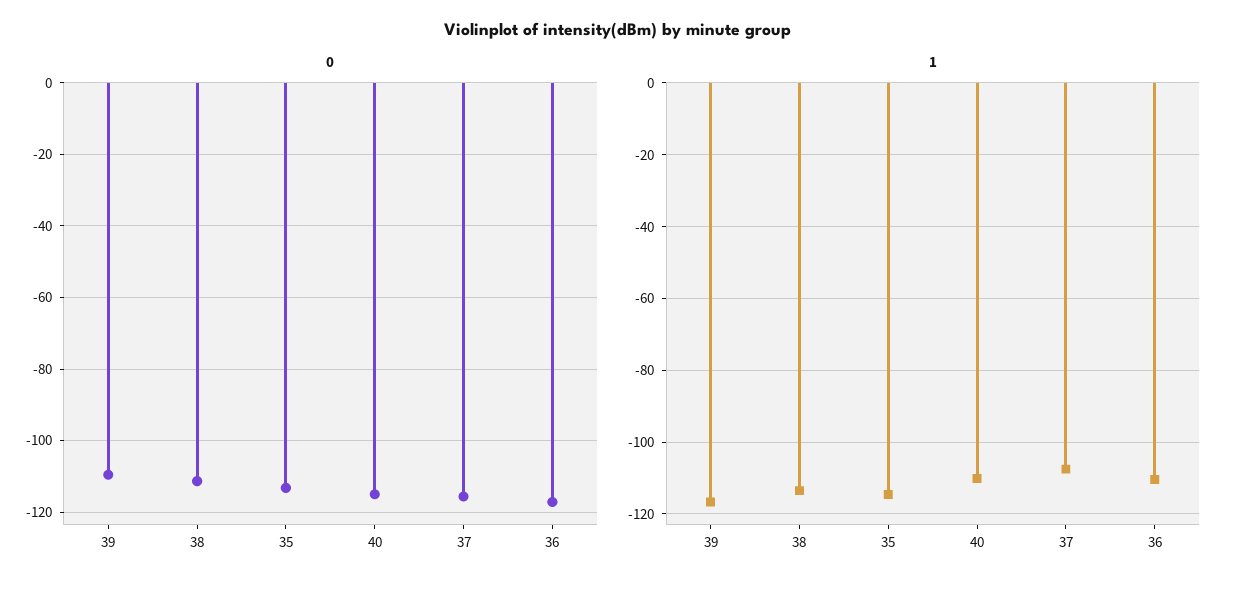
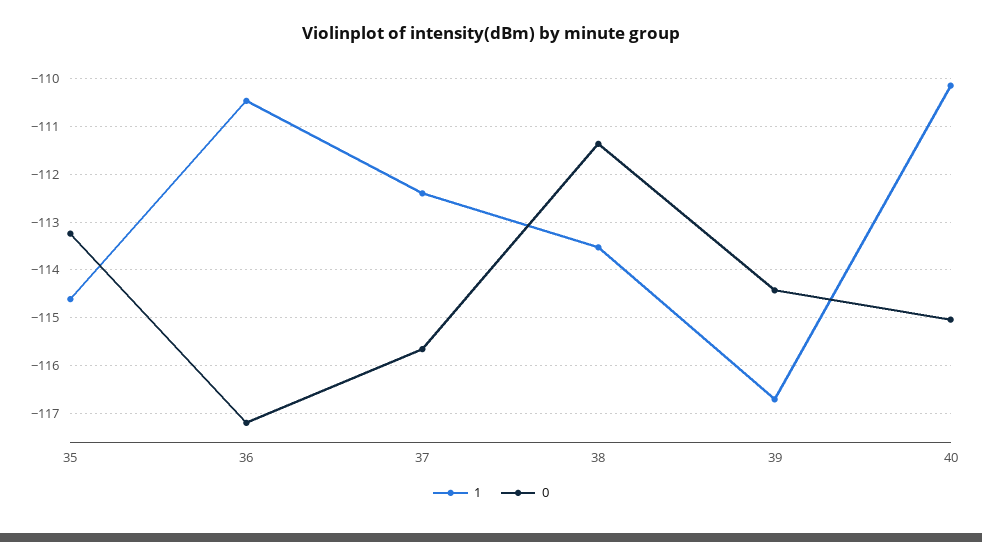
0, 39: -110 -> -114.4
1, 37: -108 -> -112.4

